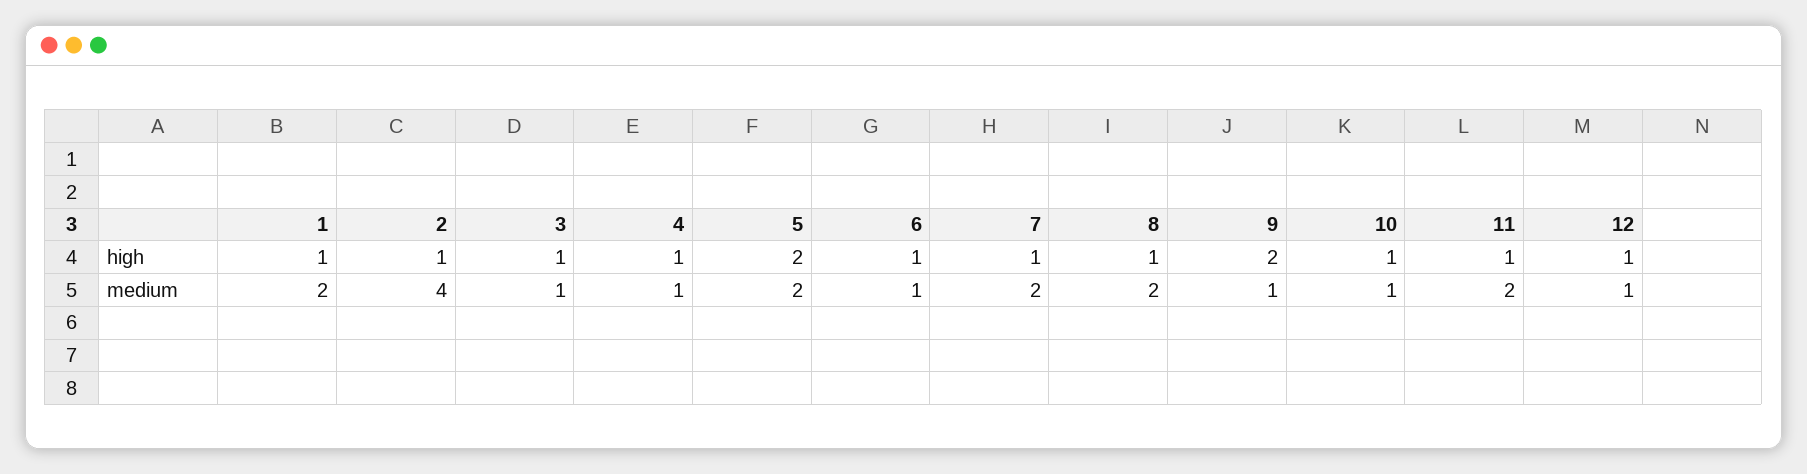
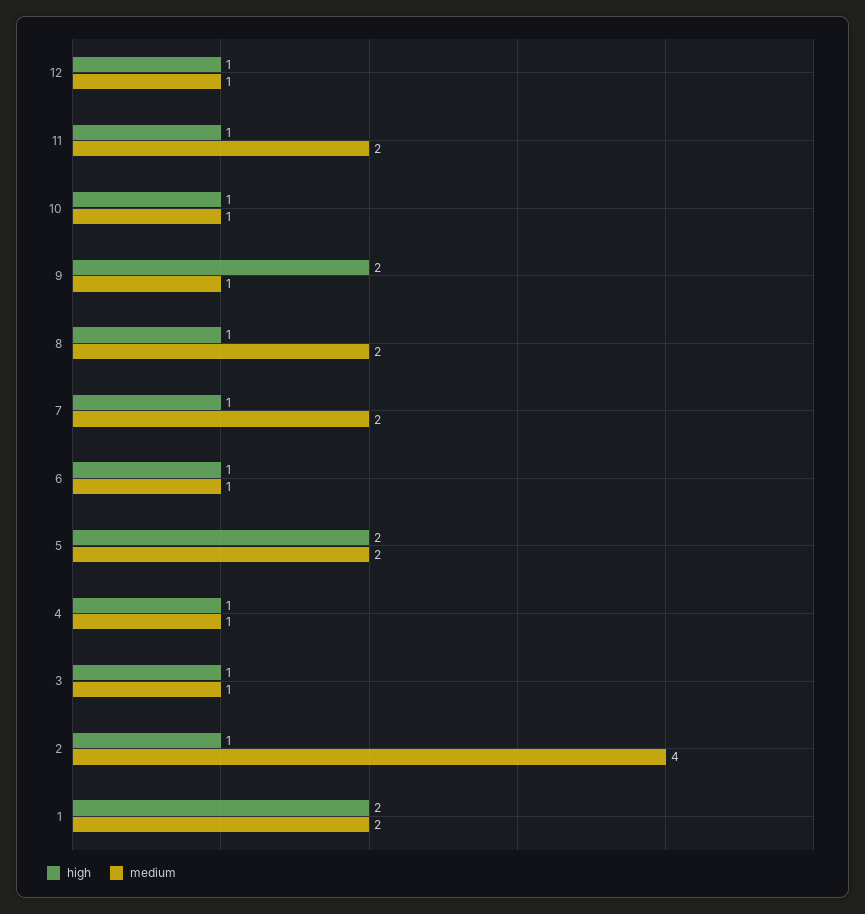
high, 1: 1 -> 2

